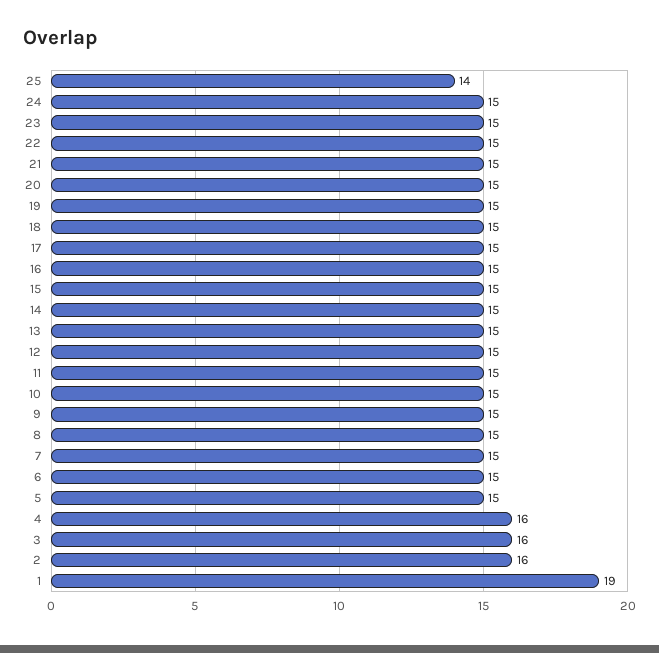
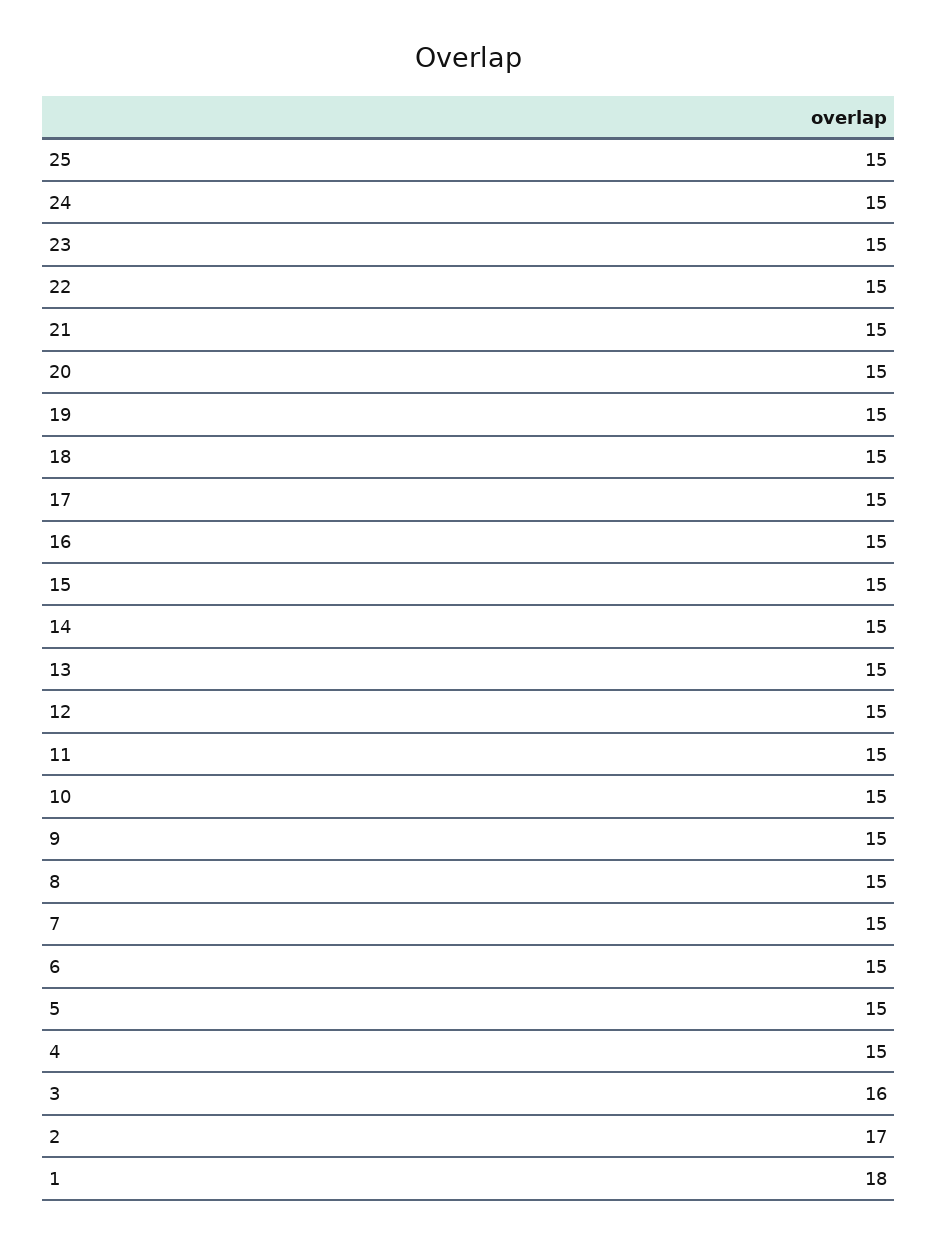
25: 14 -> 15
4: 16 -> 15
2: 16 -> 17
1: 19 -> 18

